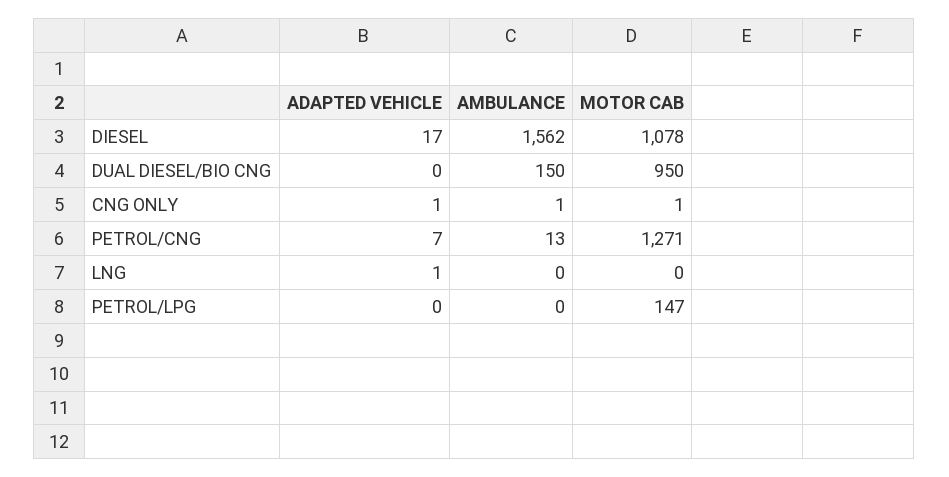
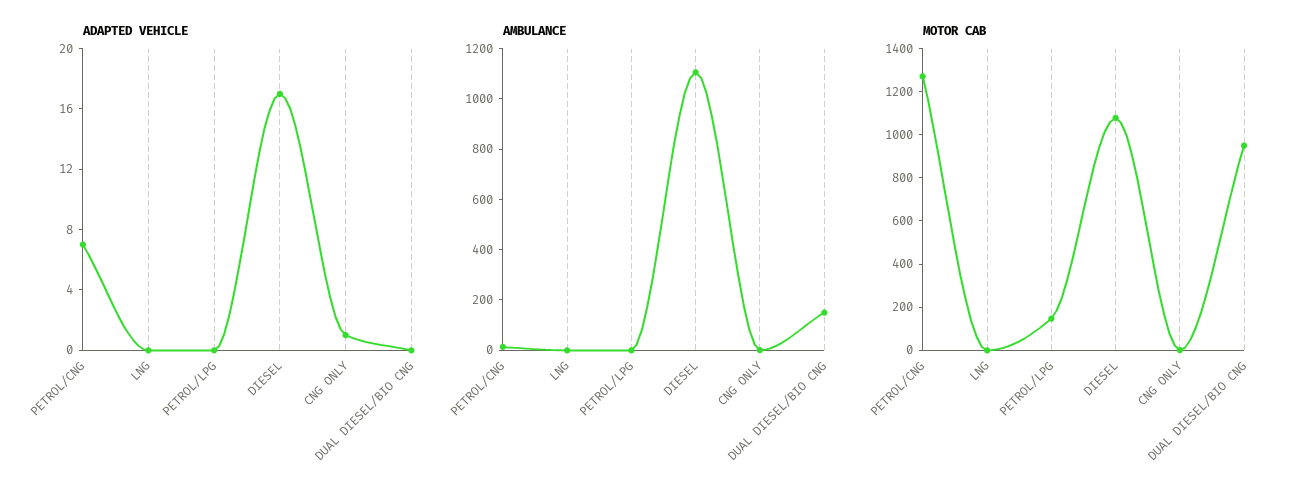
AMBULANCE, DIESEL: 1562 -> 1100
ADAPTED VEHICLE, LNG: 1 -> 0

